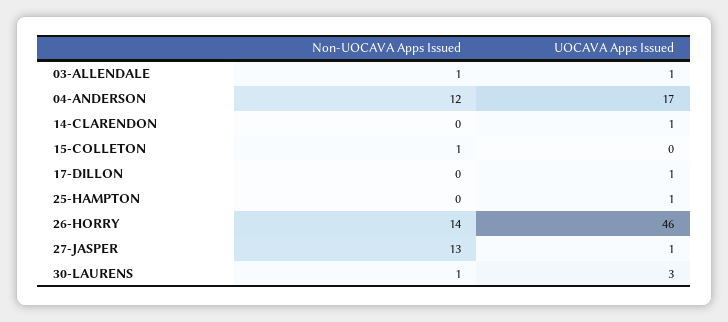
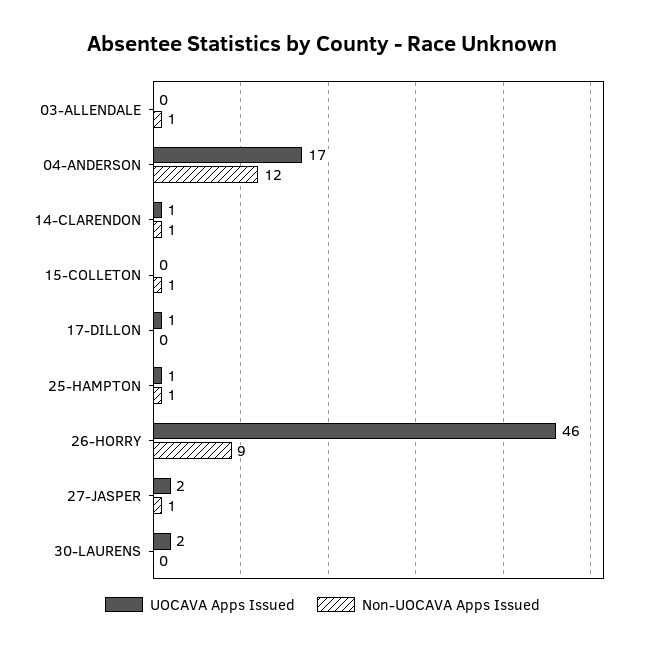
UOCAVA Apps Issued, 03-ALLENDALE: 1 -> 0
Non-UOCAVA Apps Issued, 14-CLARENDON: 0 -> 1
Non-UOCAVA Apps Issued, 25-HAMPTON: 0 -> 1
Non-UOCAVA Apps Issued, 26-HORRY: 14 -> 9
Non-UOCAVA Apps Issued, 27-JASPER: 13 -> 1
UOCAVA Apps Issued, 27-JASPER: 1 -> 2
Non-UOCAVA Apps Issued, 30-LAURENS: 1 -> 0
UOCAVA Apps Issued, 30-LAURENS: 3 -> 2

